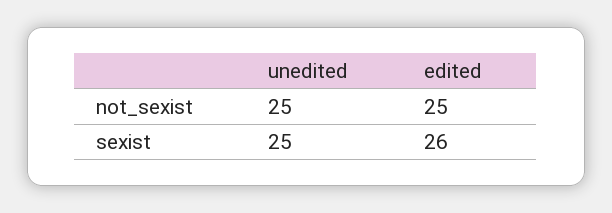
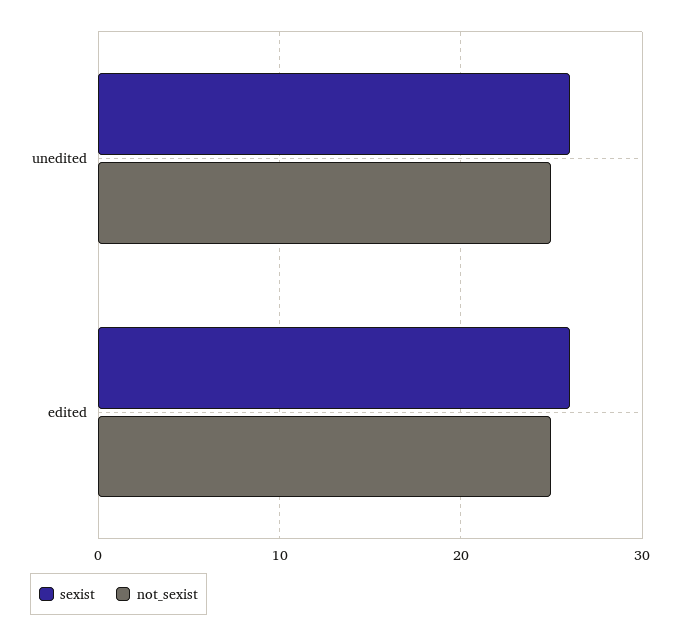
sexist, unedited: 25 -> 26

